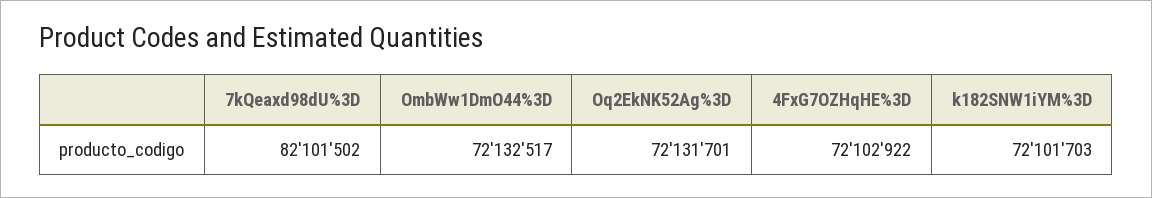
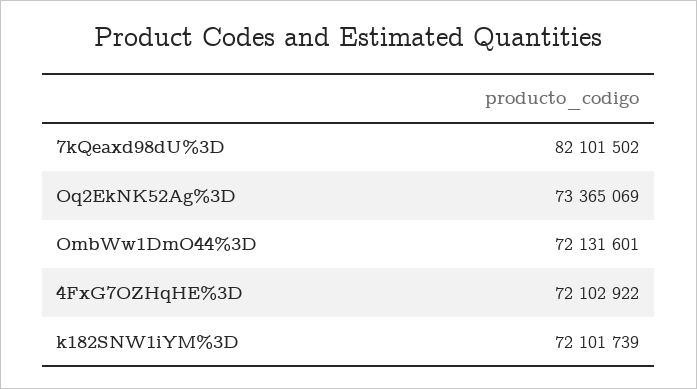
OmbWw1DmO44%3D: 72132517 -> 72131601
Oq2EkNK52Ag%3D: 72131701 -> 73365069
k182SNW1iYM%3D: 72101703 -> 72101739

